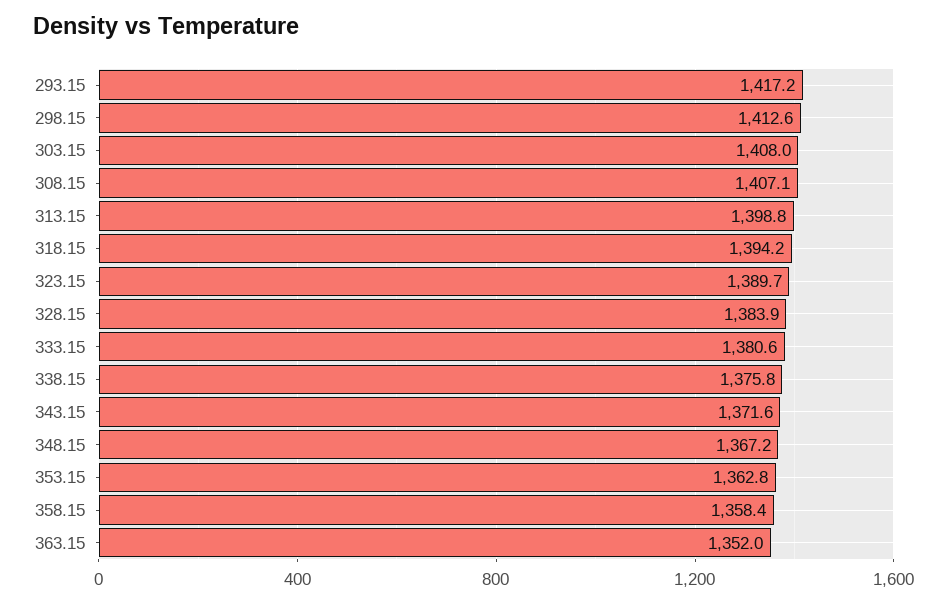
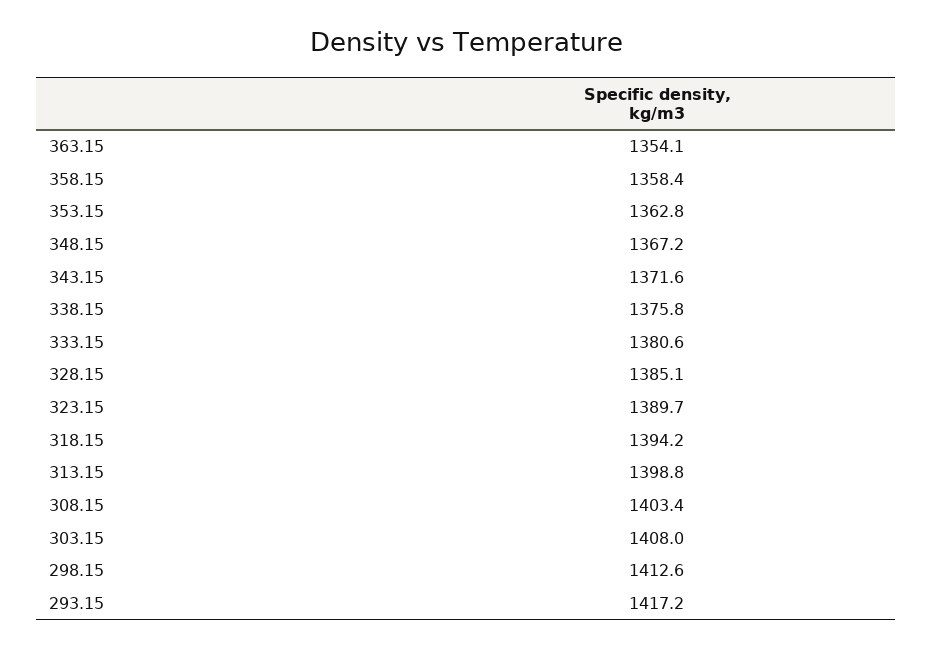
308.15: 1407.1 -> 1403.4
328.15: 1383.9 -> 1385.1
363.15: 1352 -> 1354.1

